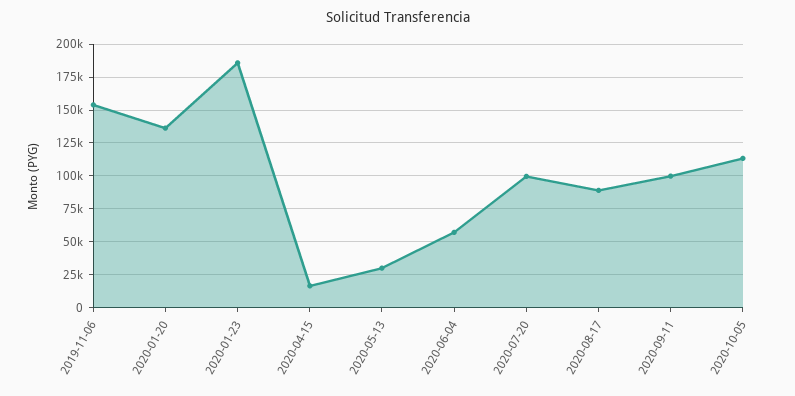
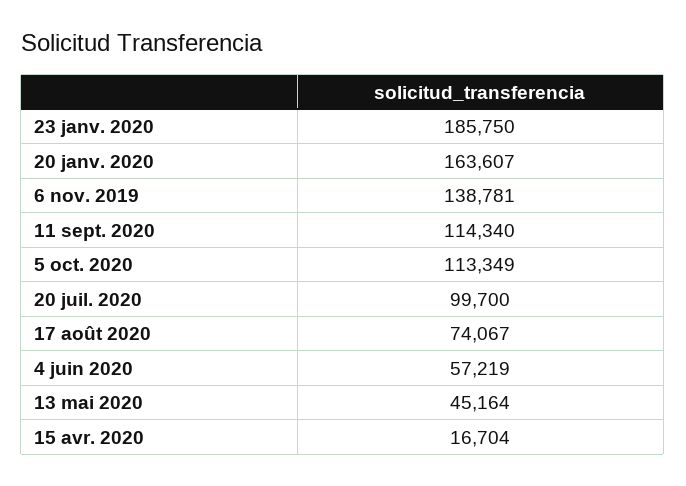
2019-11-06: 155000 -> 138781
2020-01-20: 135000 -> 163607
2020-05-13: 30000 -> 45164
2020-08-17: 90000 -> 74067
2020-09-11: 100000 -> 114340

